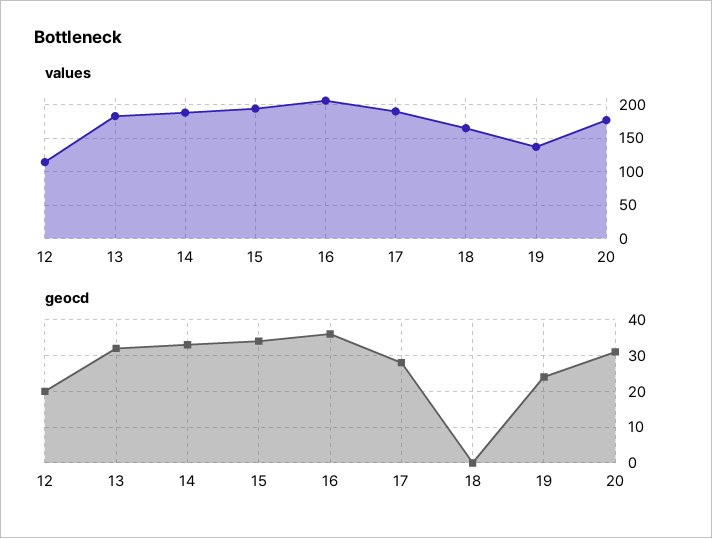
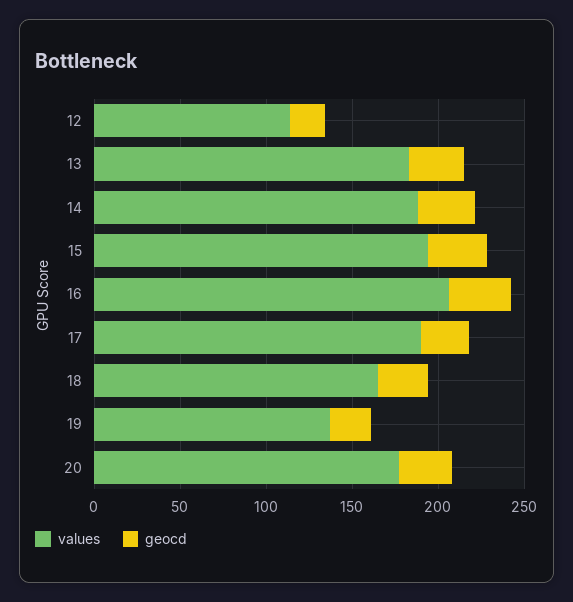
geocd, 18: 0 -> 30

